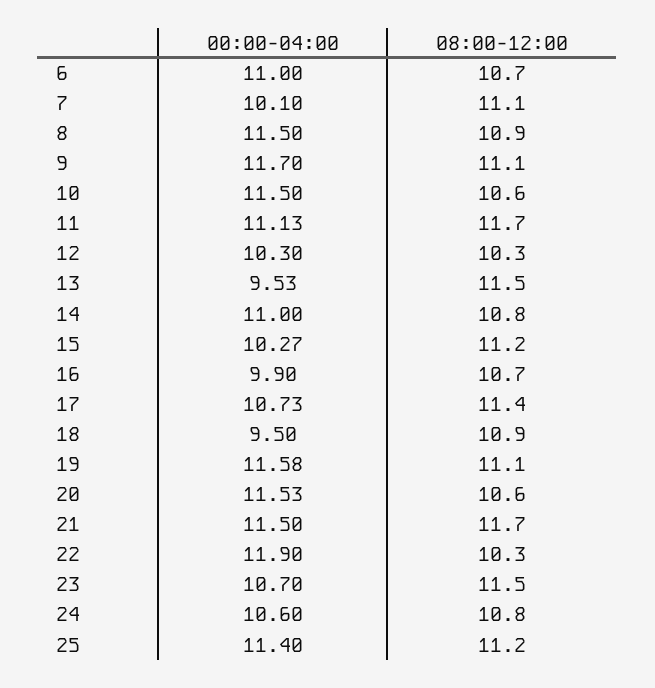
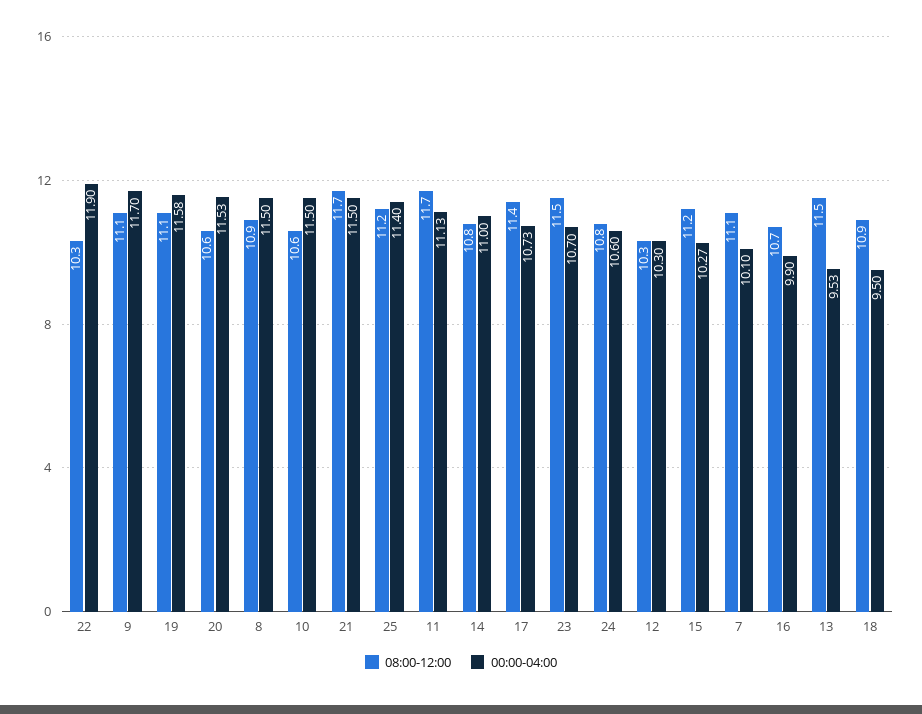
00:00-04:00, 6: 11 -> none
08:00-12:00, 6: 10.7 -> none

